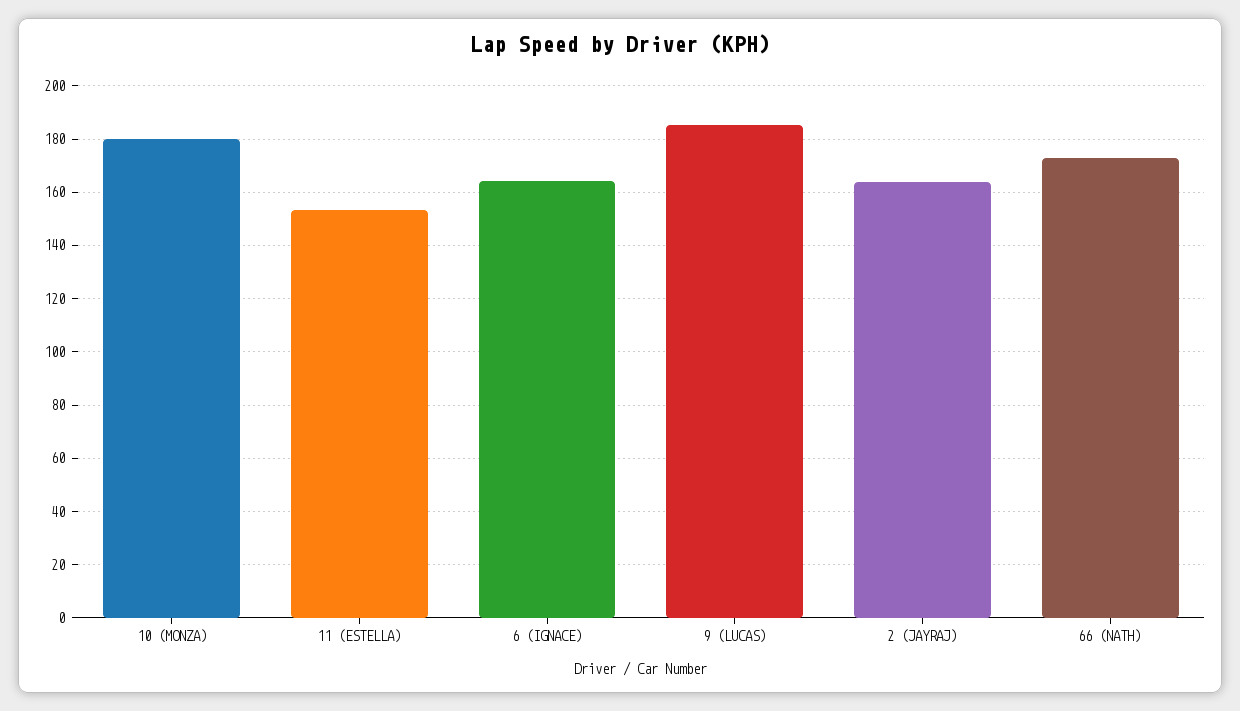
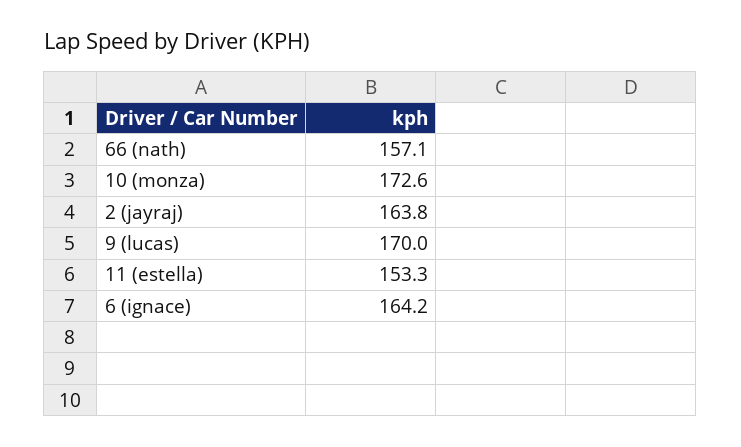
10 (MONZA): 180 -> 172.6
9 (LUCAS): 185 -> 170
66 (NATH): 172.5 -> 157.1

